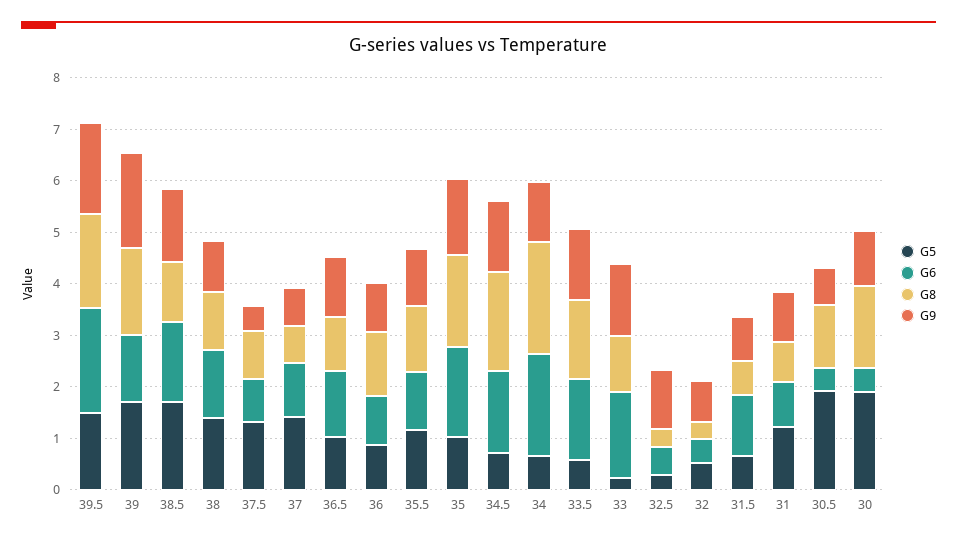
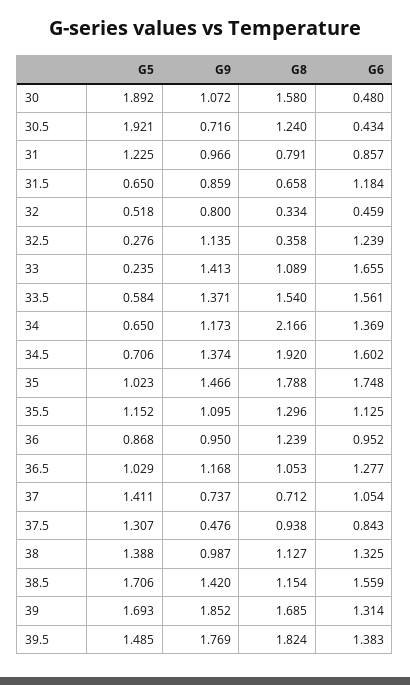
G6, 39.5: 2 -> 1.383
G6, 34: 2 -> 1.369
G6, 32.5: 0.6 -> 1.239

